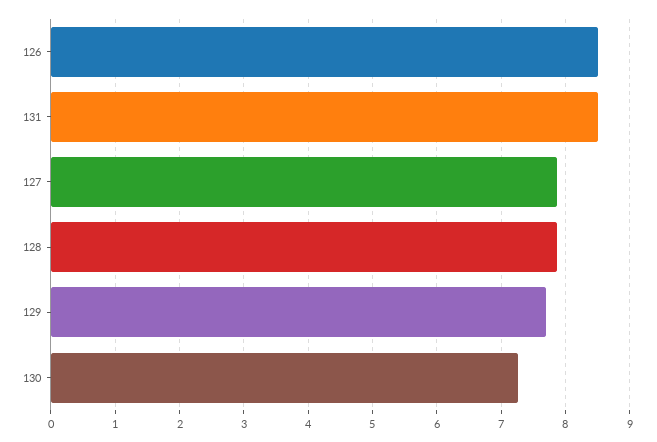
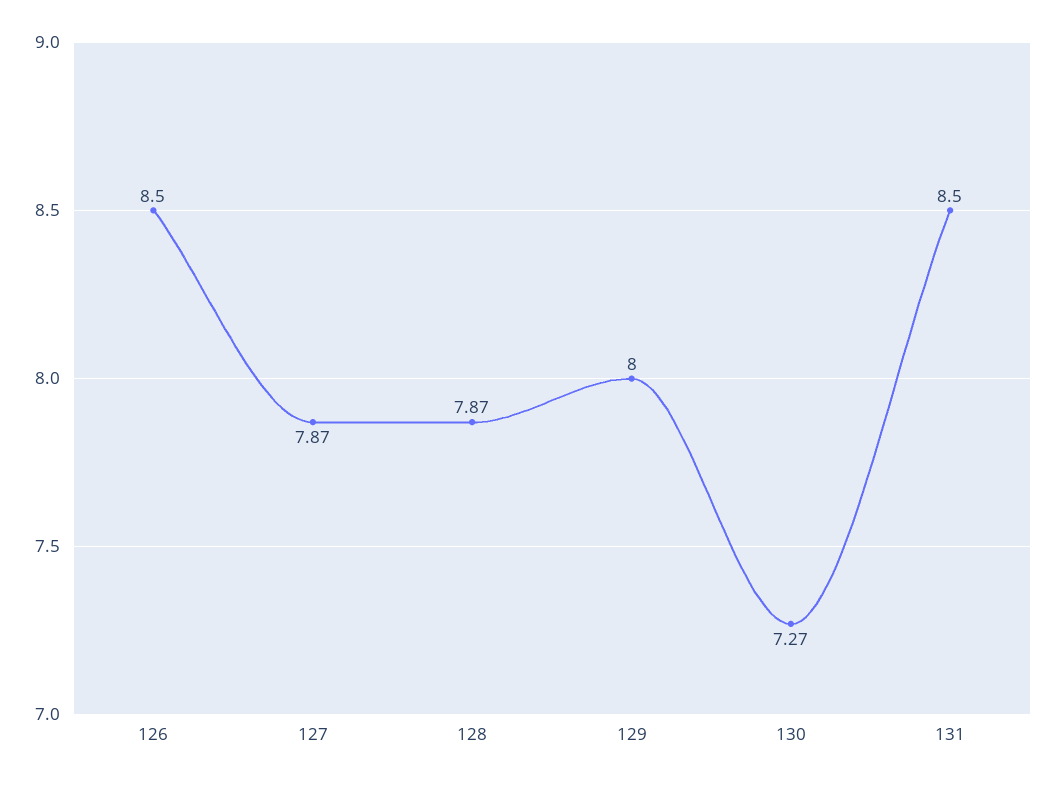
129: 7.7 -> 8

